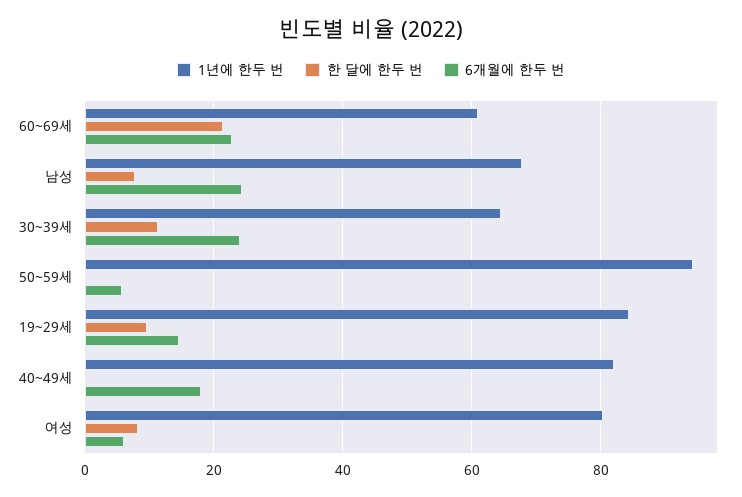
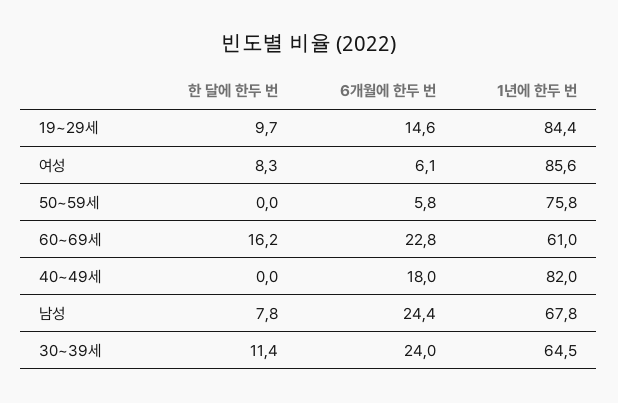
한 달에 한두 번, 60~69세: 22 -> 16.2
1년에 한두 번, 50~59세: 94 -> 75.8
1년에 한두 번, 여성: 80 -> 85.6

